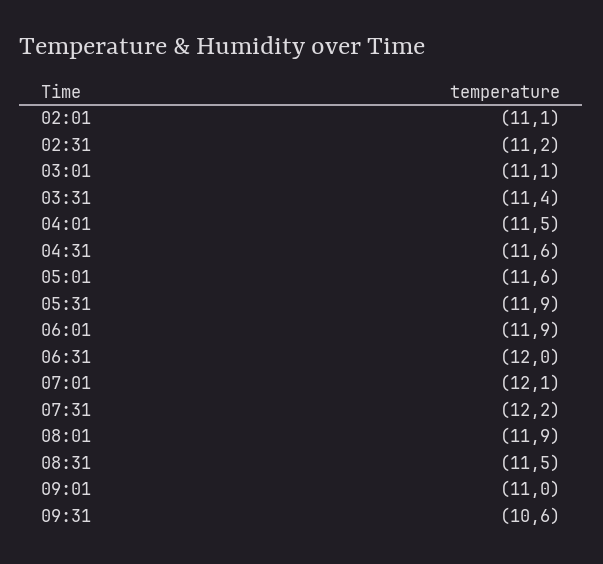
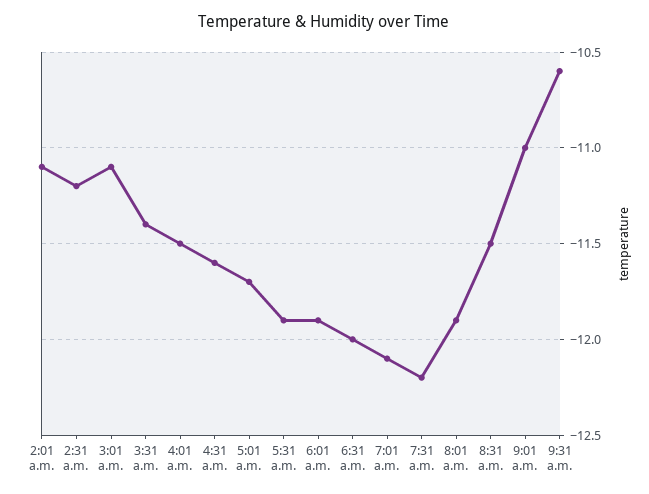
05:01: -11.6 -> -11.7

